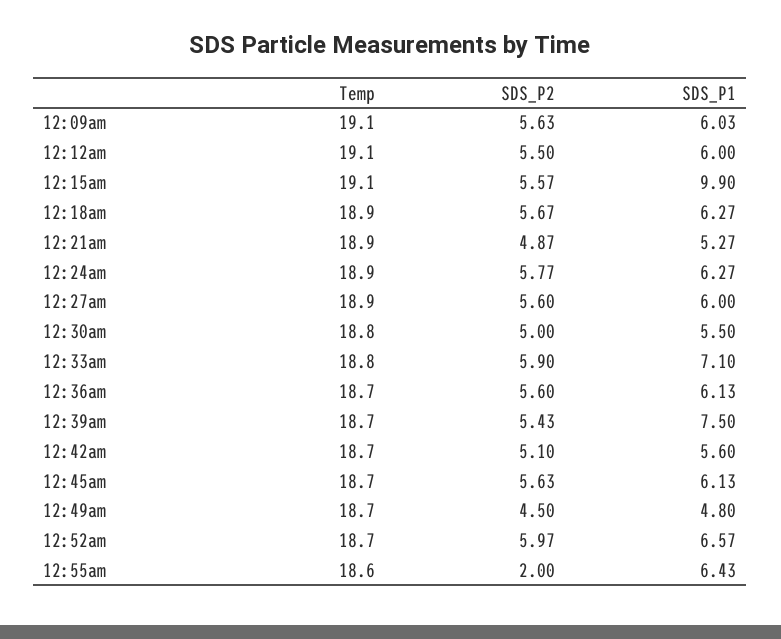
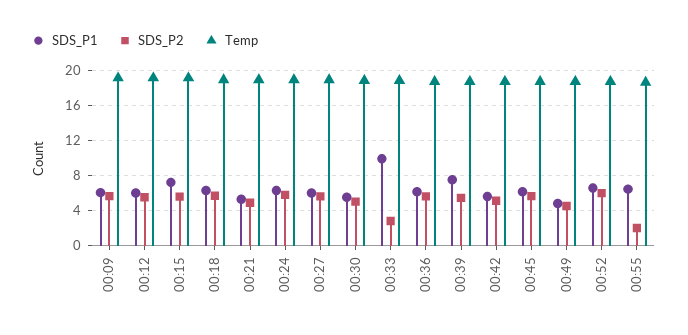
SDS_P1, 12:15am: 9.9 -> 7
SDS_P2, 12:33am: 5.9 -> 3
SDS_P1, 12:33am: 7.1 -> 10

